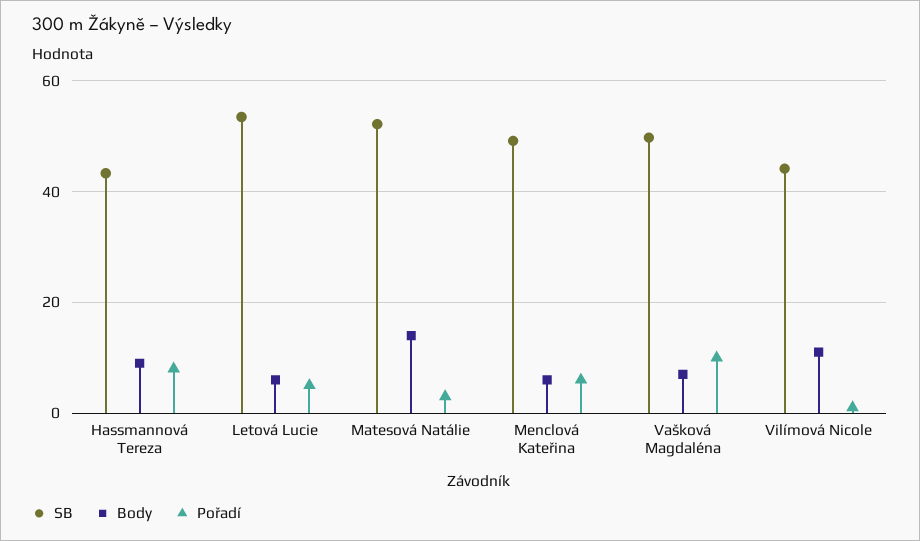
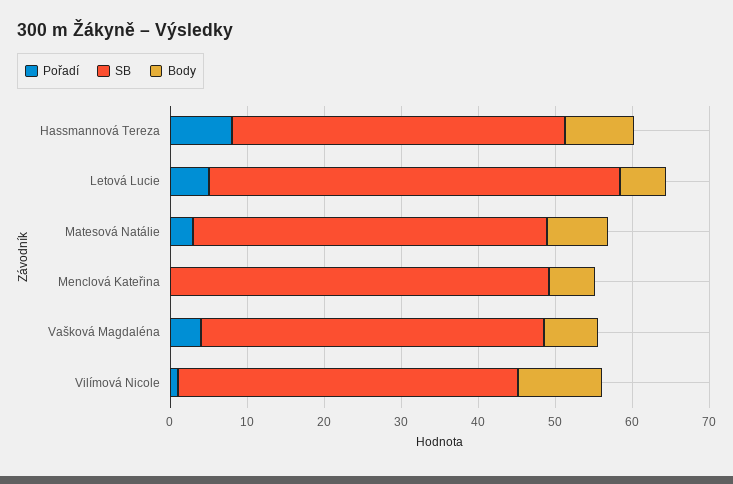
SB, Matesová Natálie: 52 -> 46
Body, Matesová Natálie: 14 -> 8
Pořadí, Menclová Kateřina: 6 -> 0
SB, Vašková Magdaléna: 50 -> 44
Pořadí, Vašková Magdaléna: 10 -> 4

